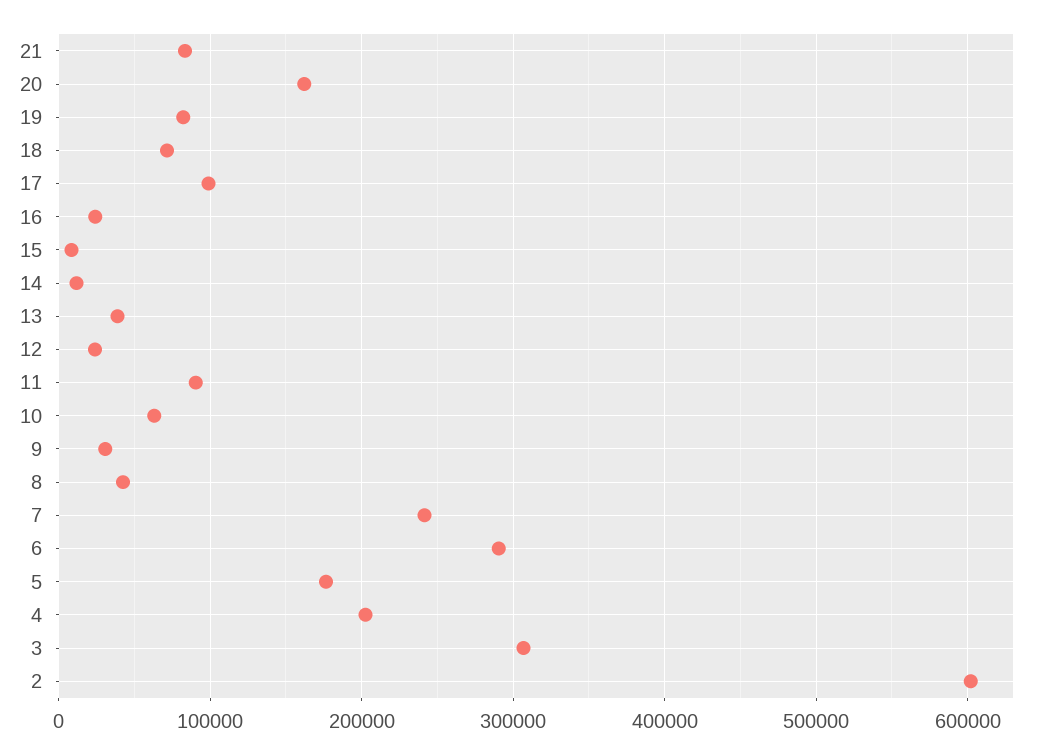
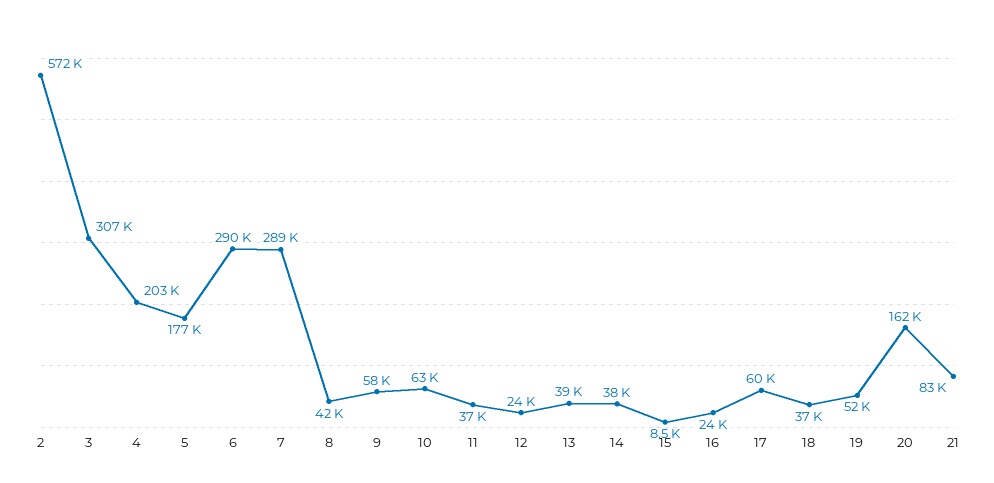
19: 80000 -> 52000
18: 70000 -> 37000
17: 100000 -> 60000
14: 10000 -> 38000
11: 90000 -> 37000
9: 30000 -> 58000
7: 240000 -> 289000
2: 600000 -> 572000

